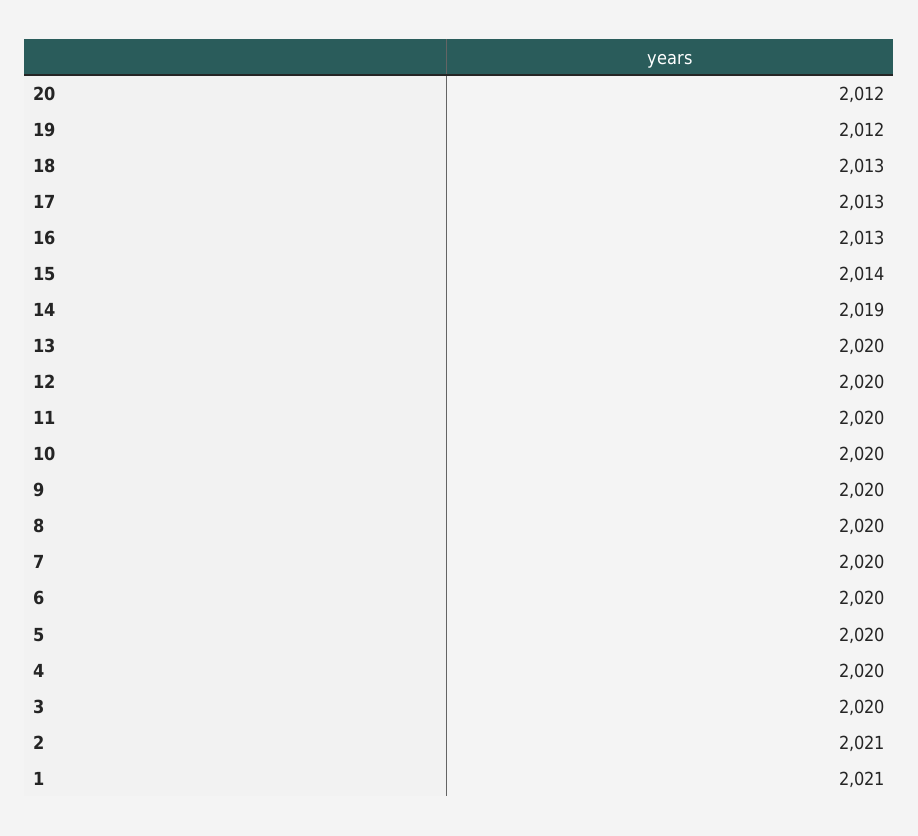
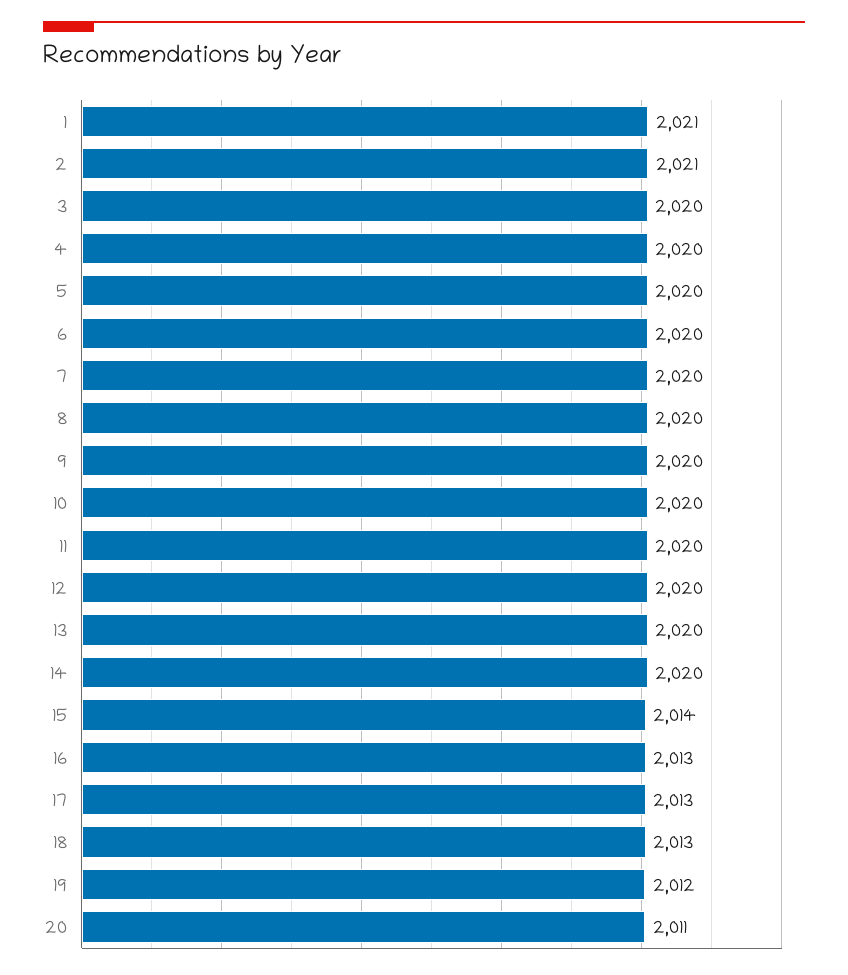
20: 2012 -> 2011
14: 2019 -> 2020

